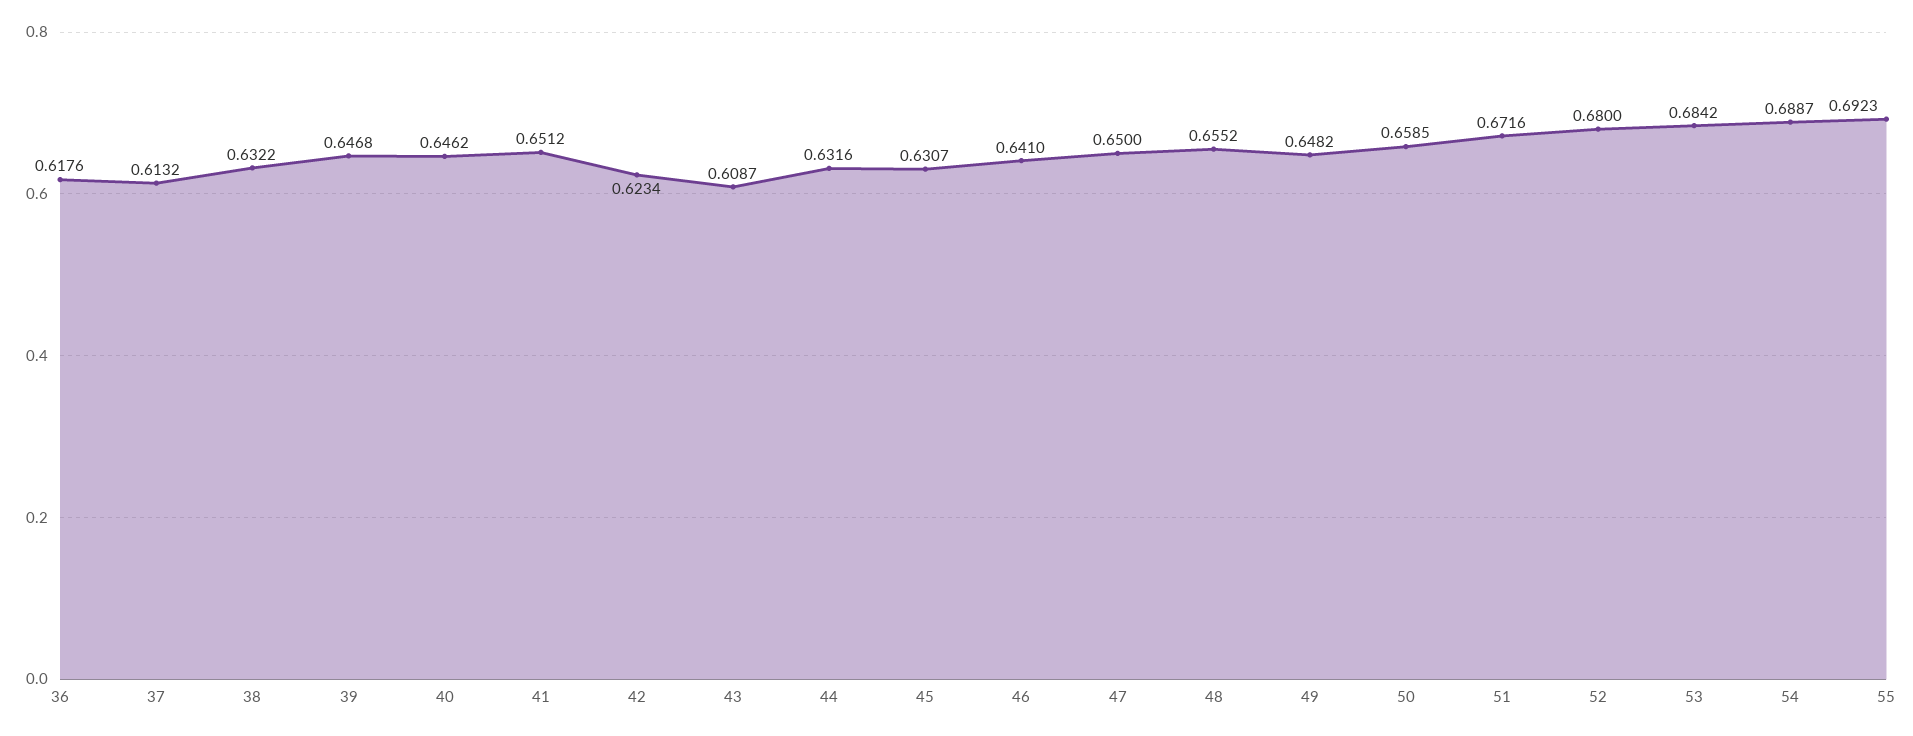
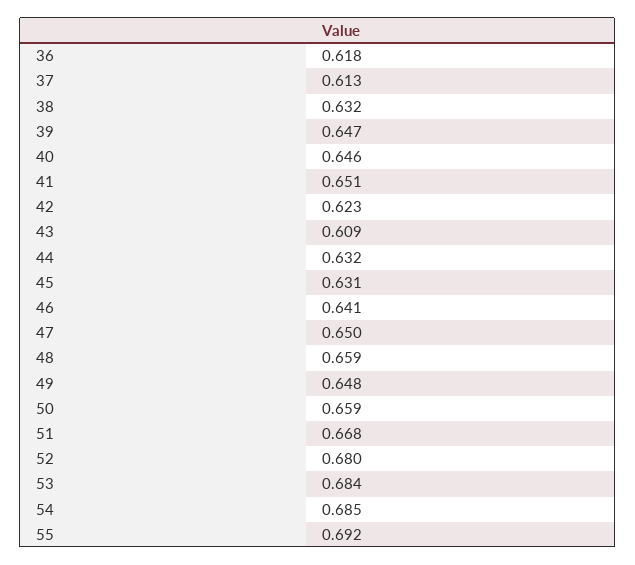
48: 0.6552 -> 0.659
51: 0.6716 -> 0.668
54: 0.6887 -> 0.685

